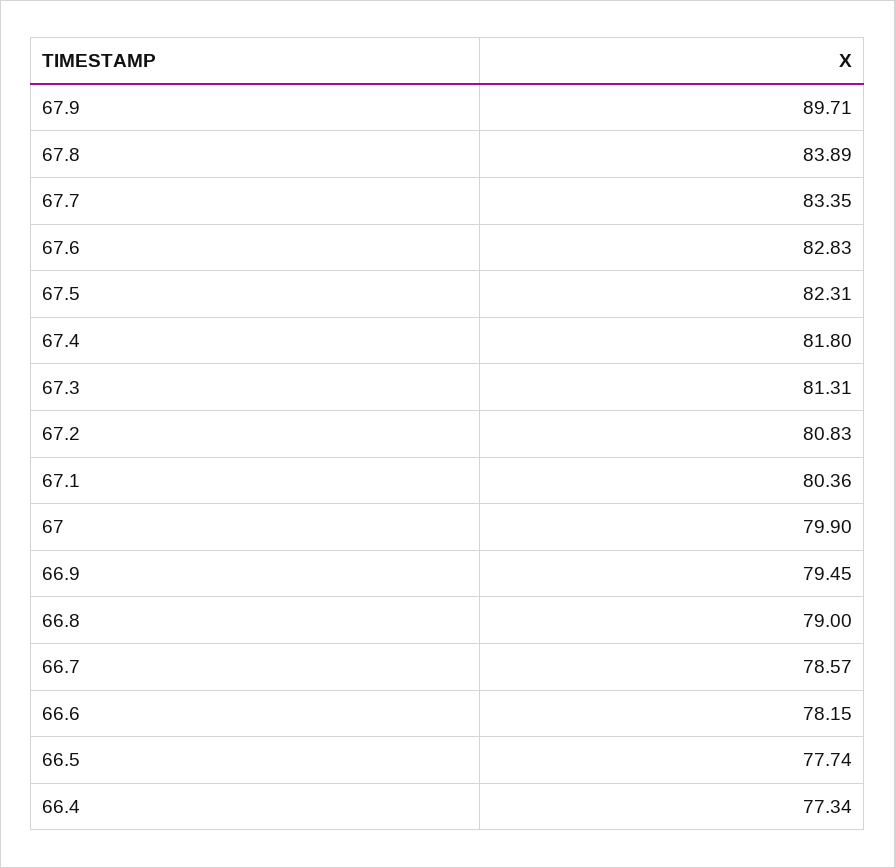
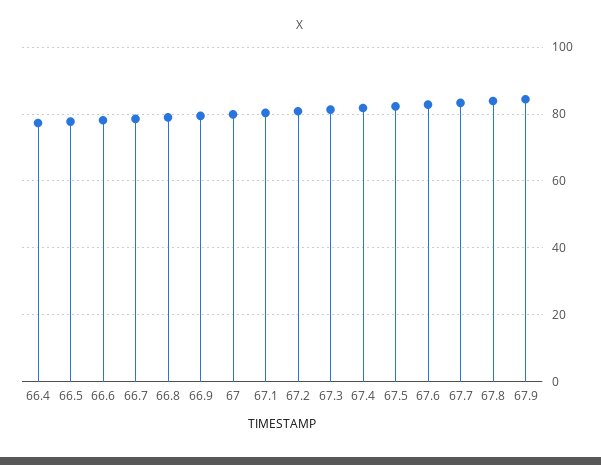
67.9: 89.71 -> 84

